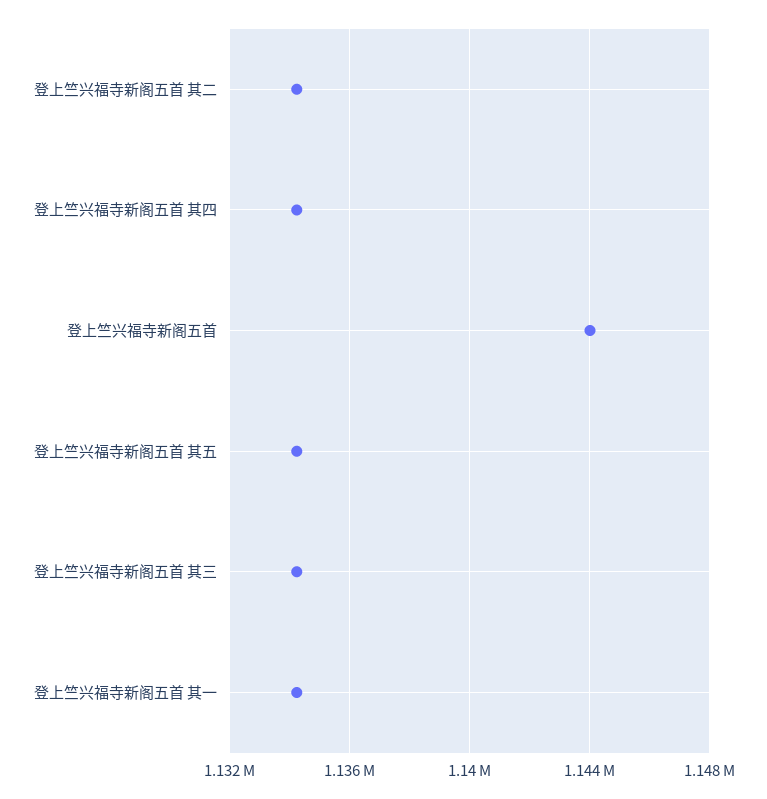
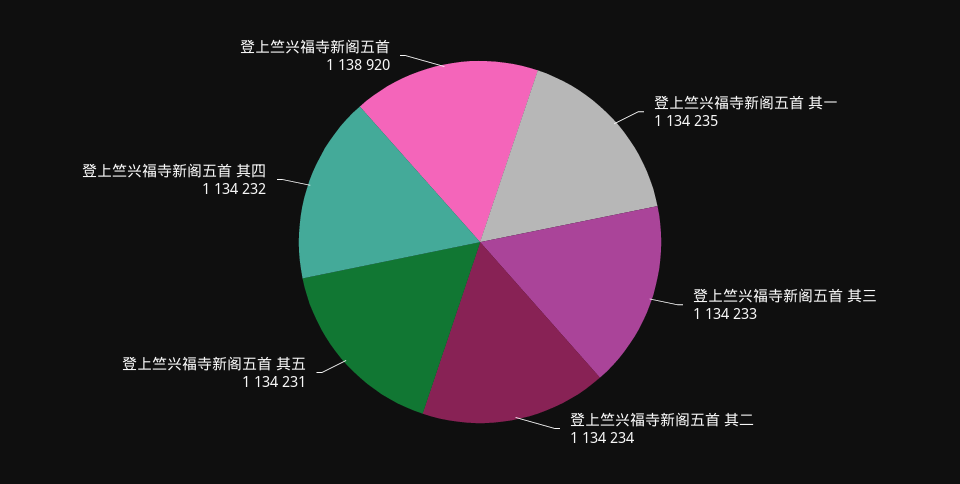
登上竺兴福寺新阁五首: 1144000 -> 1138920

